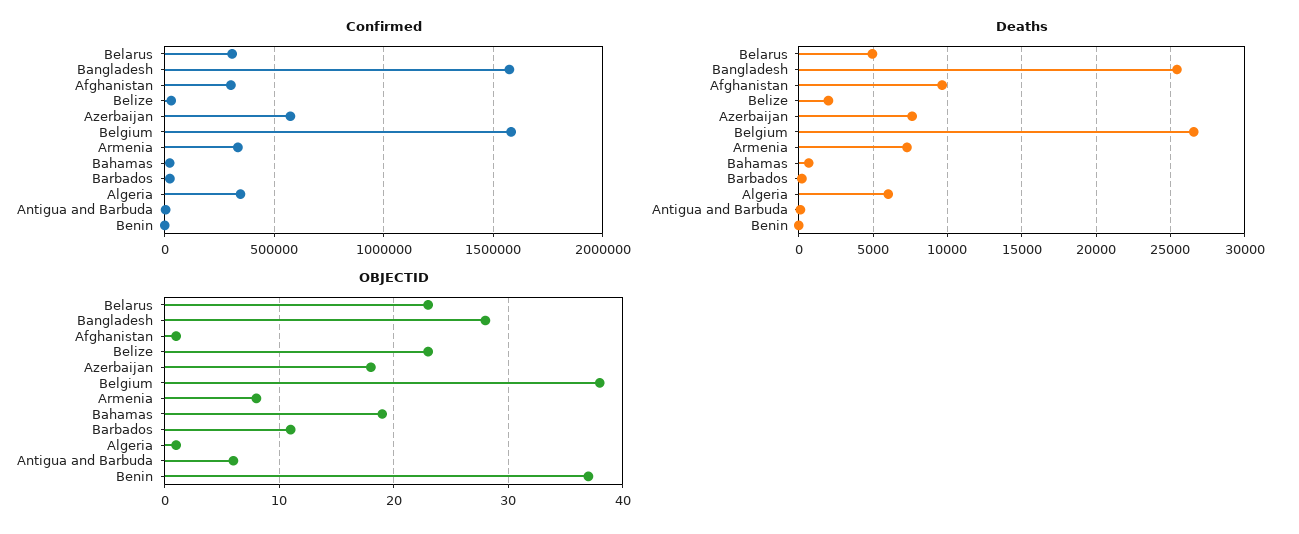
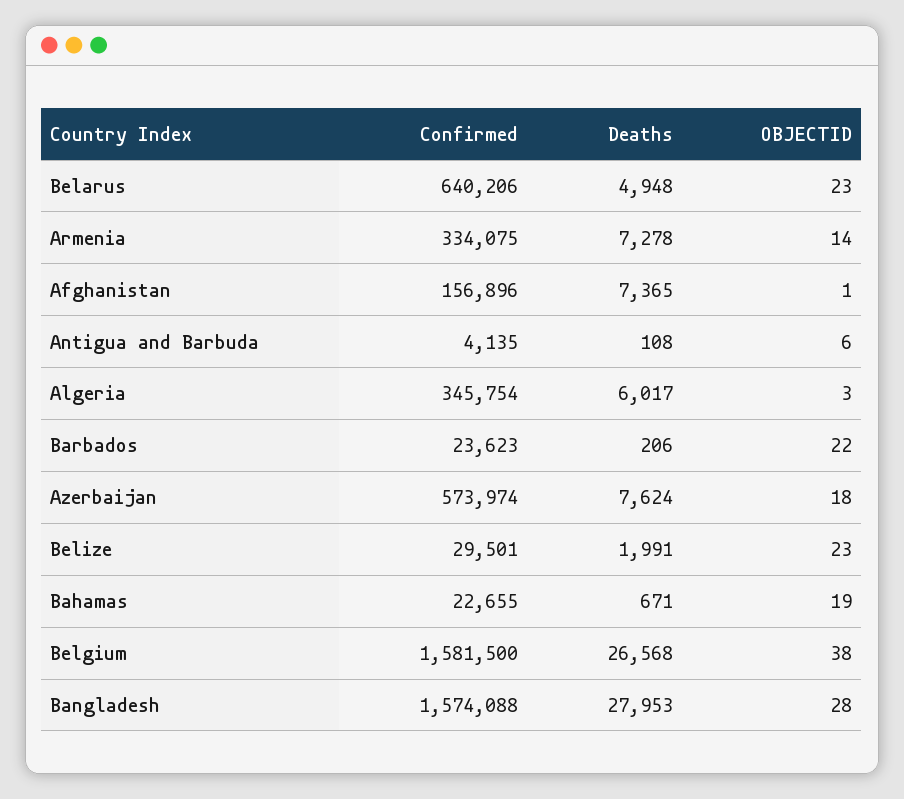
Confirmed, Belarus: 300000 -> 640206
Confirmed, Afghanistan: 300000 -> 156896
Confirmed, Benin: 0 -> none
Deaths, Bangladesh: 25500 -> 27953
Deaths, Afghanistan: 9500 -> 7365
Deaths, Benin: 0 -> none
OBJECTID, Armenia: 8 -> 14
OBJECTID, Barbados: 11 -> 22
OBJECTID, Algeria: 1 -> 3
OBJECTID, Benin: 37 -> none

